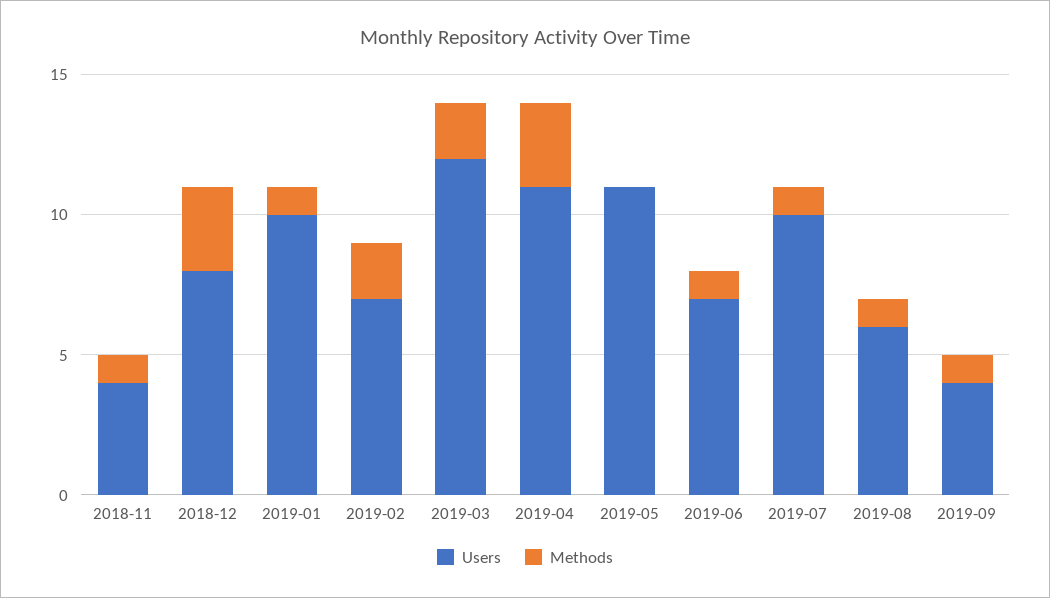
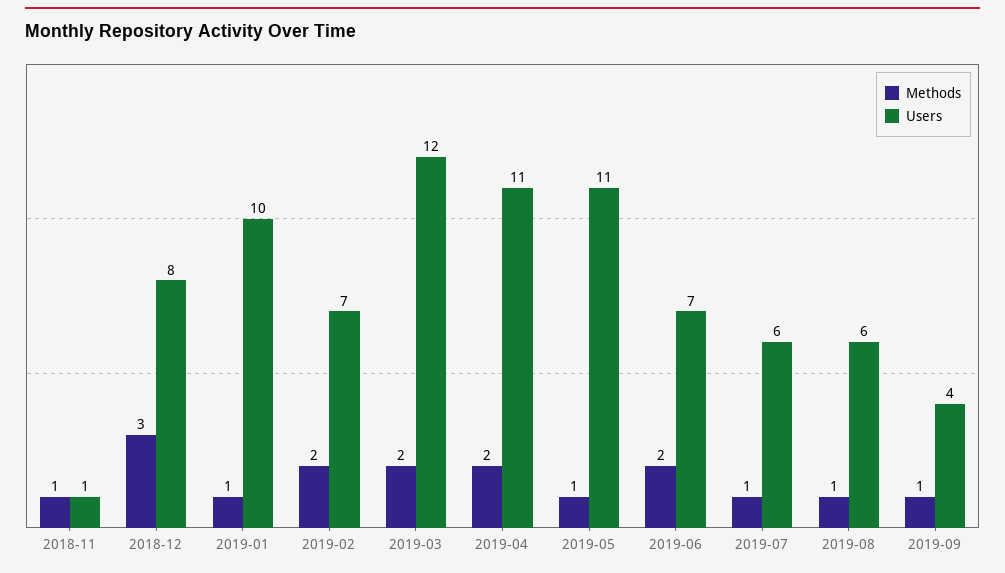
Users, 2018-11: 4 -> 1
Methods, 2019-04: 3 -> 2
Methods, 2019-05: 0 -> 1
Methods, 2019-06: 1 -> 2
Users, 2019-07: 10 -> 6

